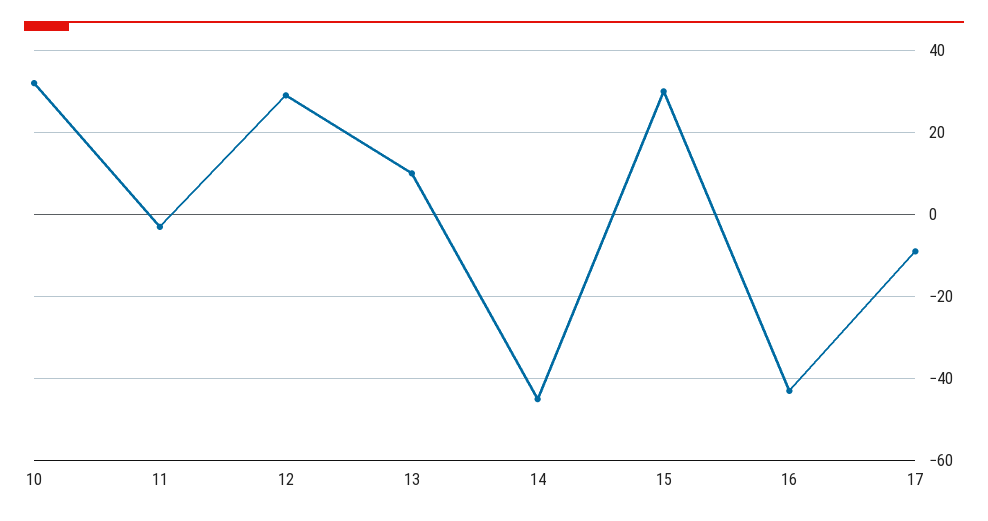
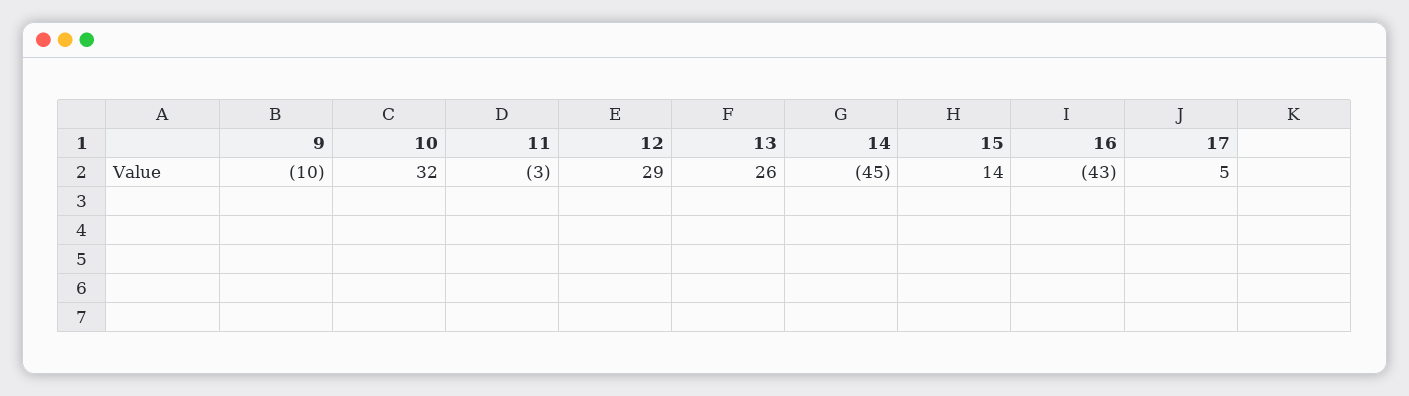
13: 10 -> 26
15: 30 -> 14
17: -10 -> 5
9: none -> -10

